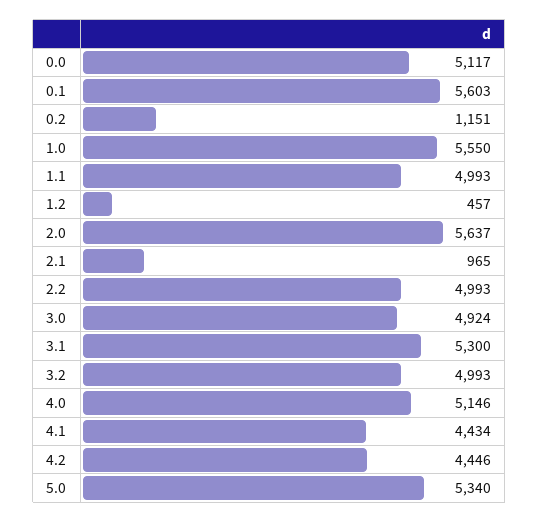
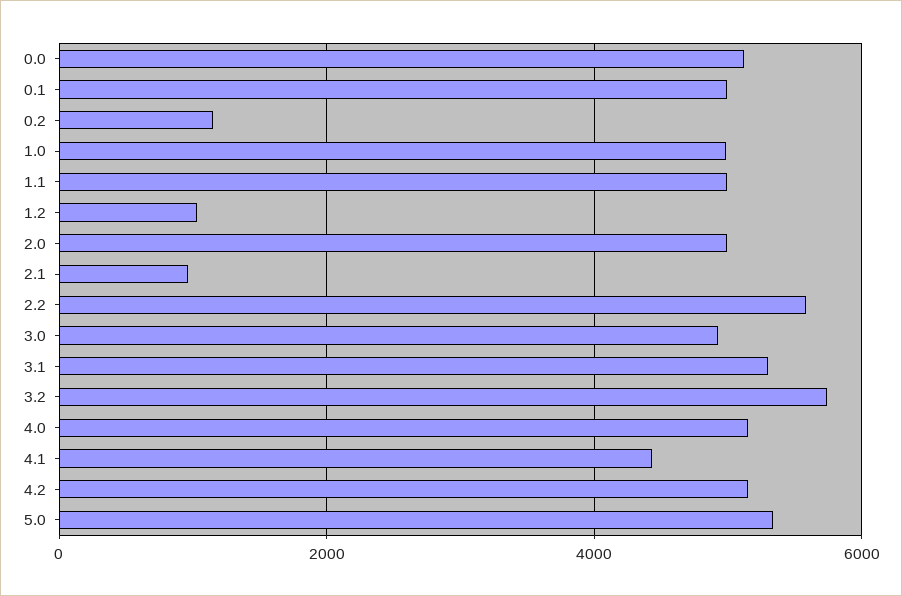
0.1: 5603 -> 5000
1.0: 5550 -> 5000
1.2: 457 -> 1000
2.0: 5637 -> 5000
2.2: 4993 -> 5600
3.2: 4993 -> 5800
4.2: 4446 -> 5200

